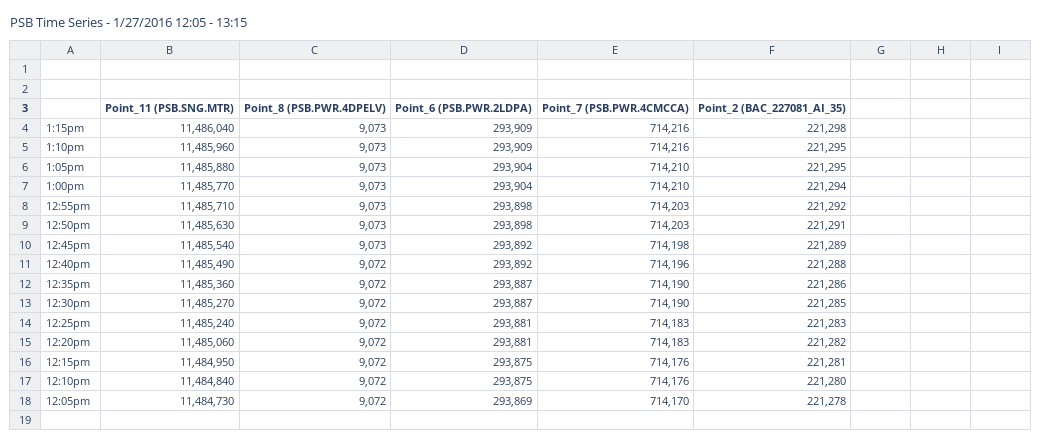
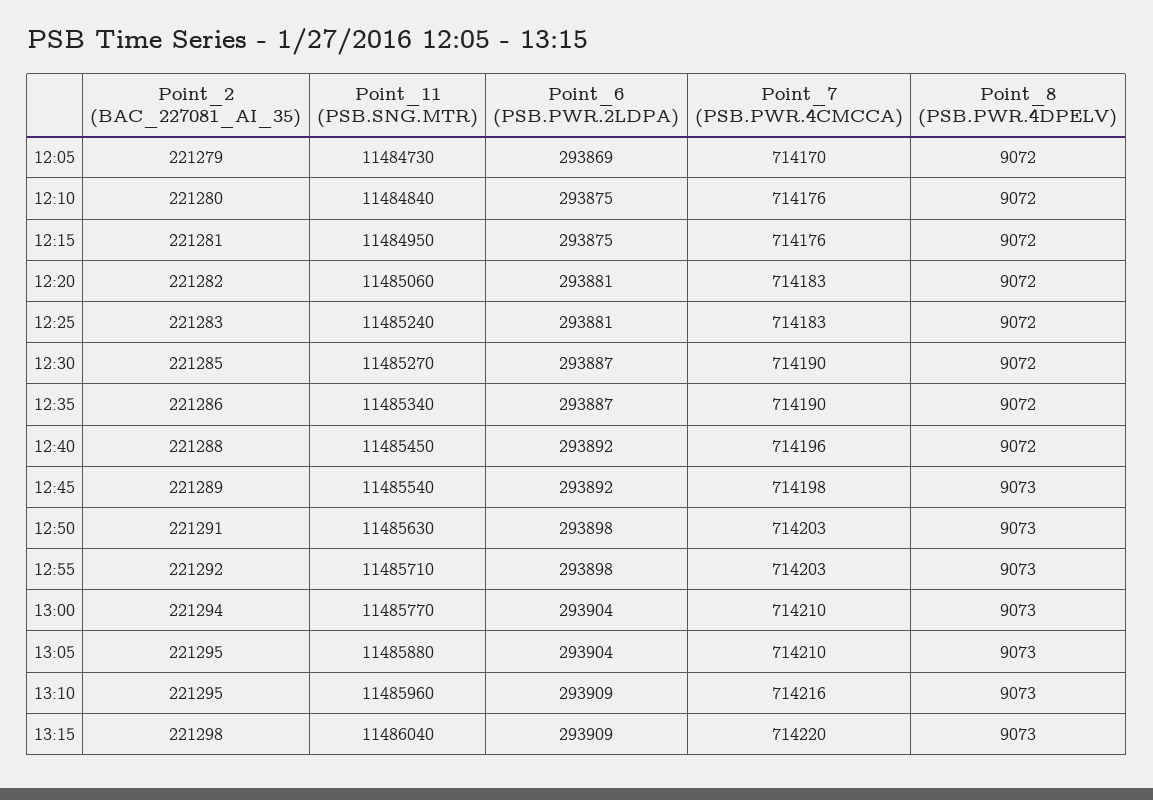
Point_7 (PSB.PWR.4CMCCA), 1:15pm: 714216 -> 714220
Point_11 (PSB.SNG.MTR), 12:40pm: 11485490 -> 11485450
Point_11 (PSB.SNG.MTR), 12:35pm: 11485360 -> 11485340
Point_2 (BAC_227081_AI_35), 12:05pm: 221278 -> 221279

